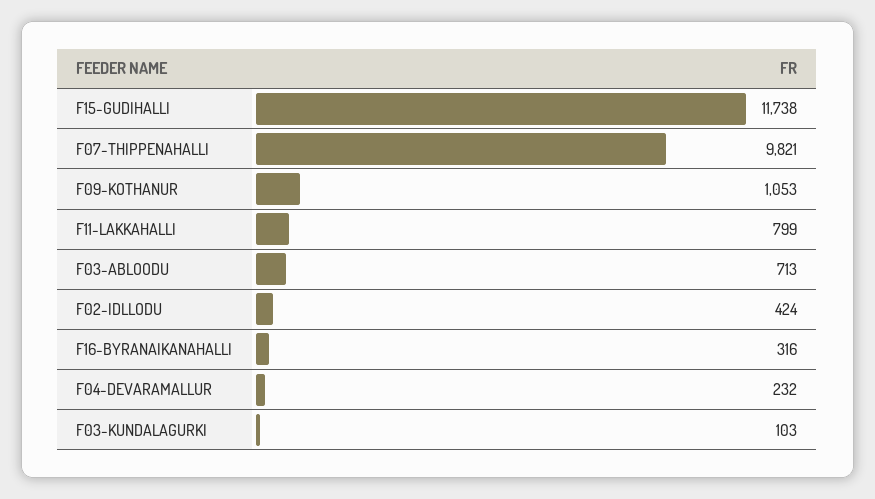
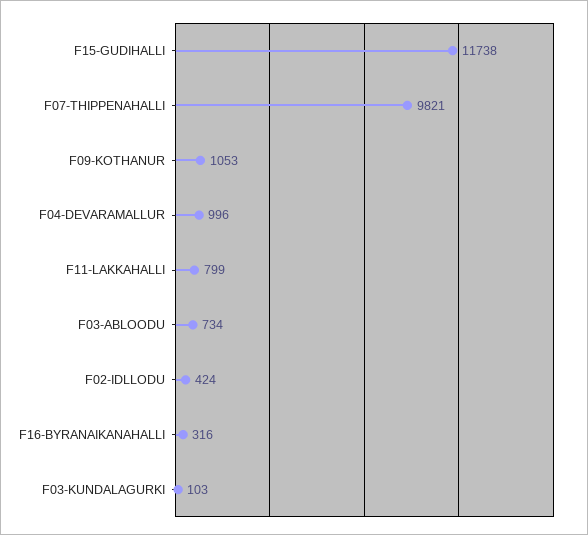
F03-ABLOODU: 713 -> 734
F04-DEVARAMALLUR: 232 -> 996

